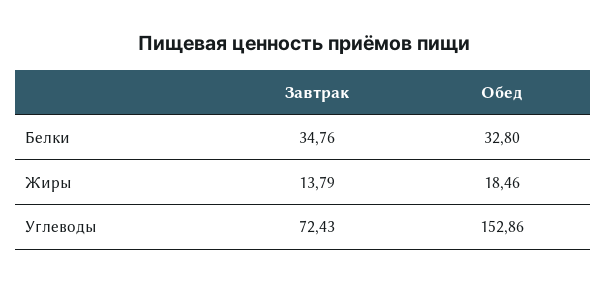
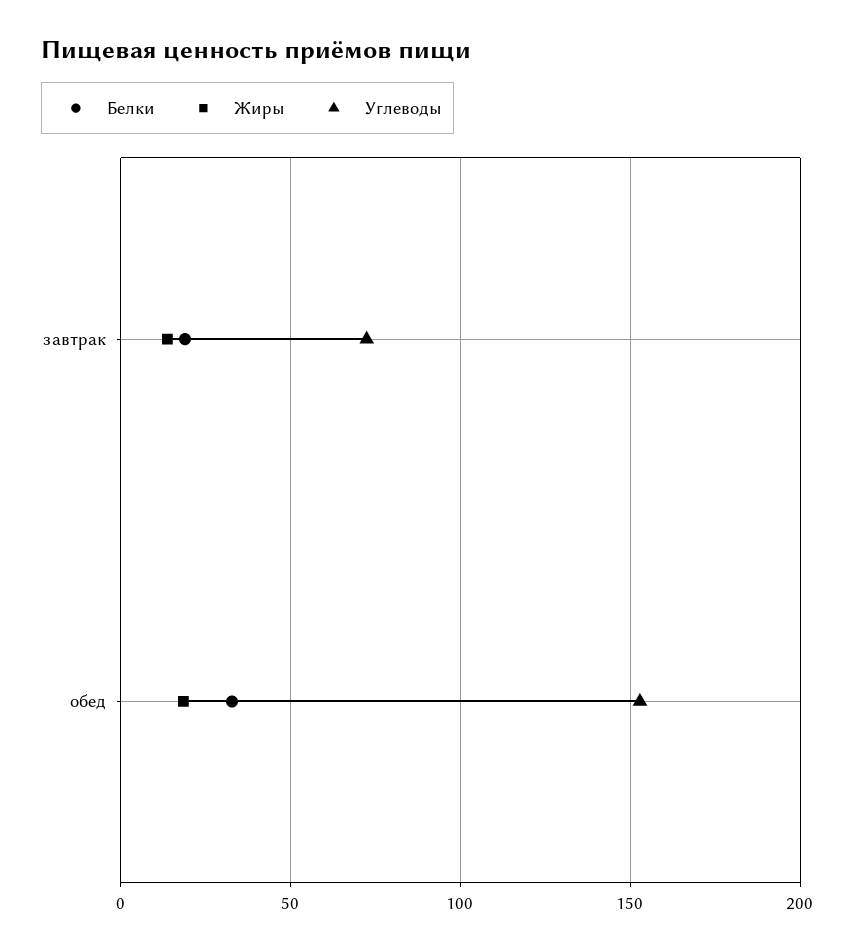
Белки, Завтрак: 34.76 -> 20

